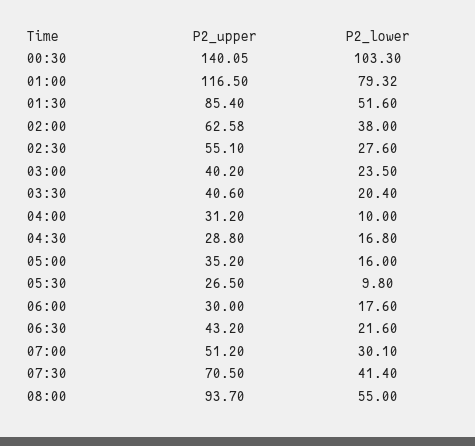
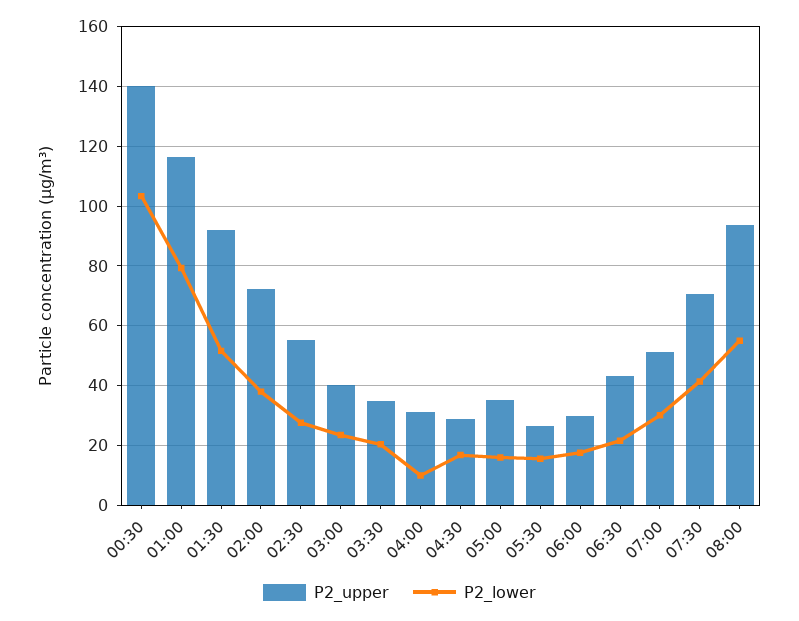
P2_upper, 01:30: 85.4 -> 92.5
P2_upper, 02:00: 62.58 -> 72.5
P2_upper, 03:30: 40.6 -> 35
P2_lower, 05:30: 9.8 -> 15

